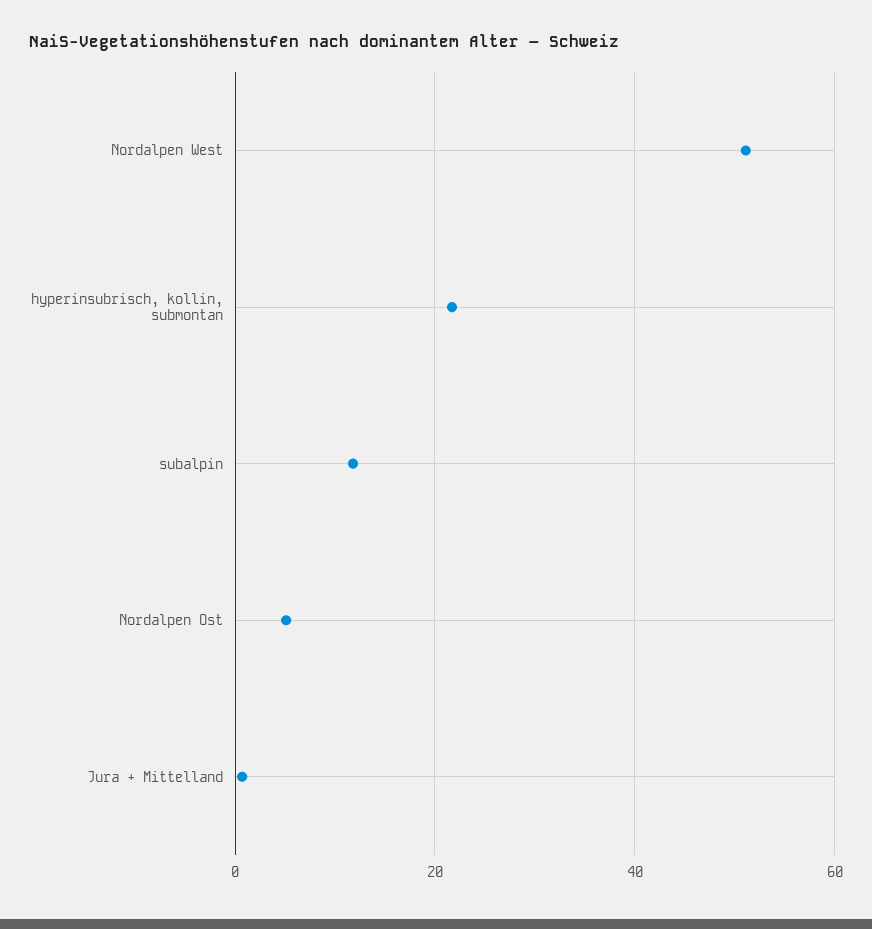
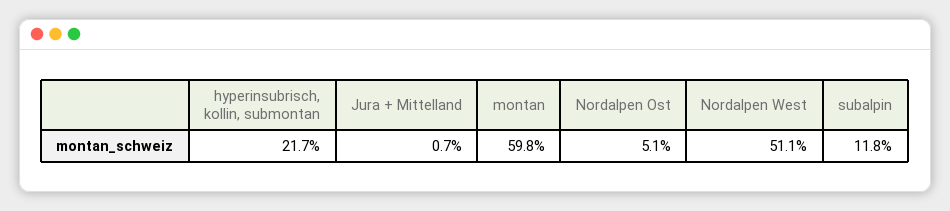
montan: none -> 59.8

